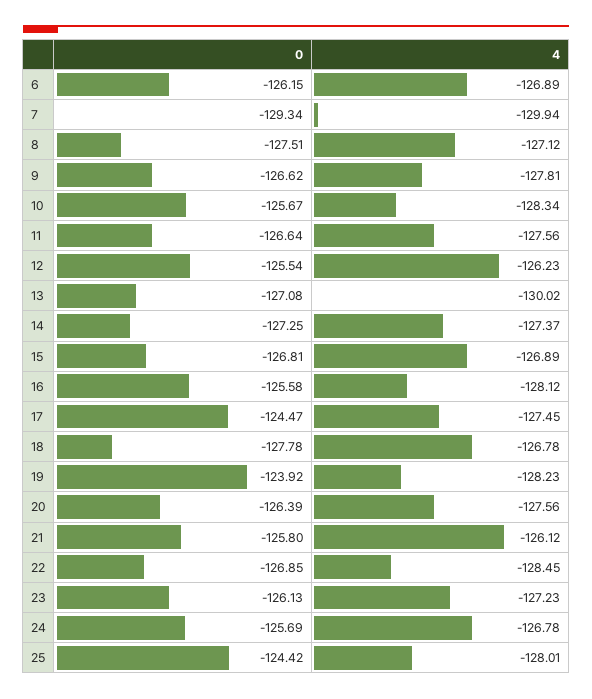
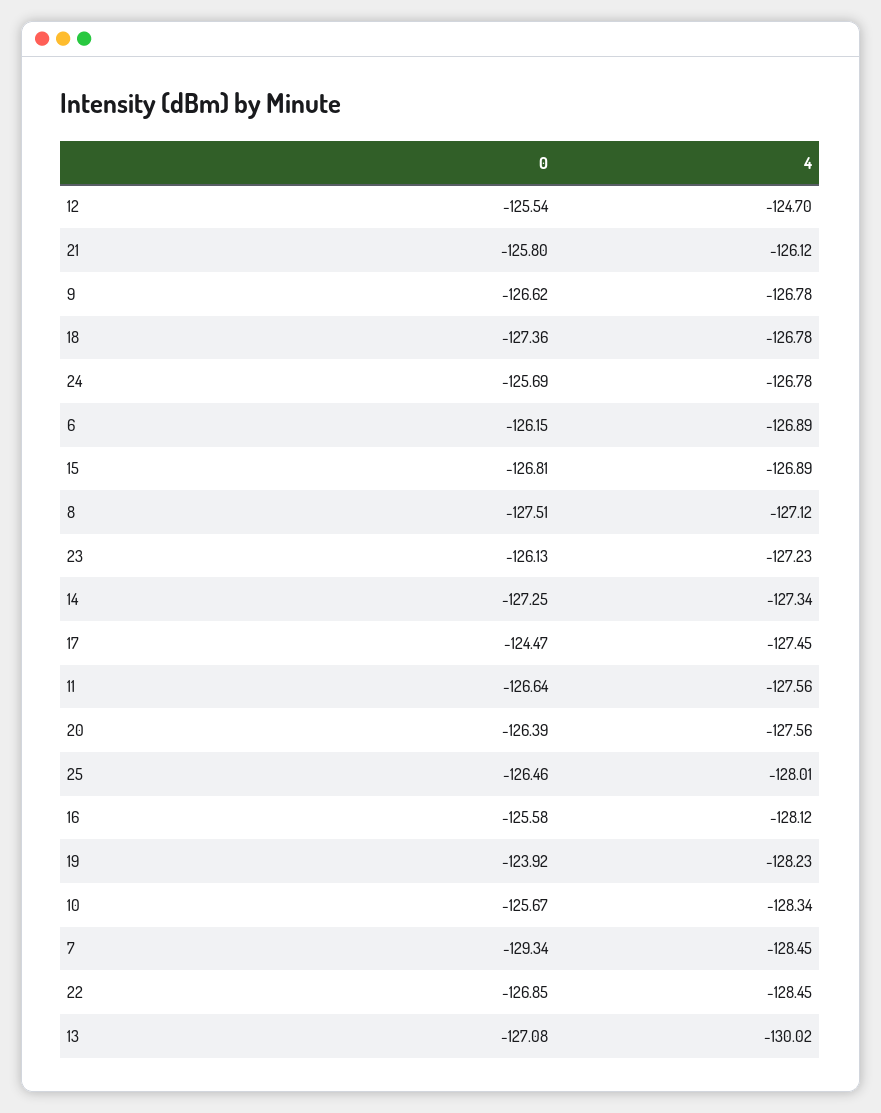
4, 7: -129.94 -> -128.45
4, 9: -127.81 -> -126.78
4, 12: -126.23 -> -124.7
4, 14: -127.37 -> -127.34
0, 18: -127.78 -> -127.36
0, 25: -124.42 -> -126.46

